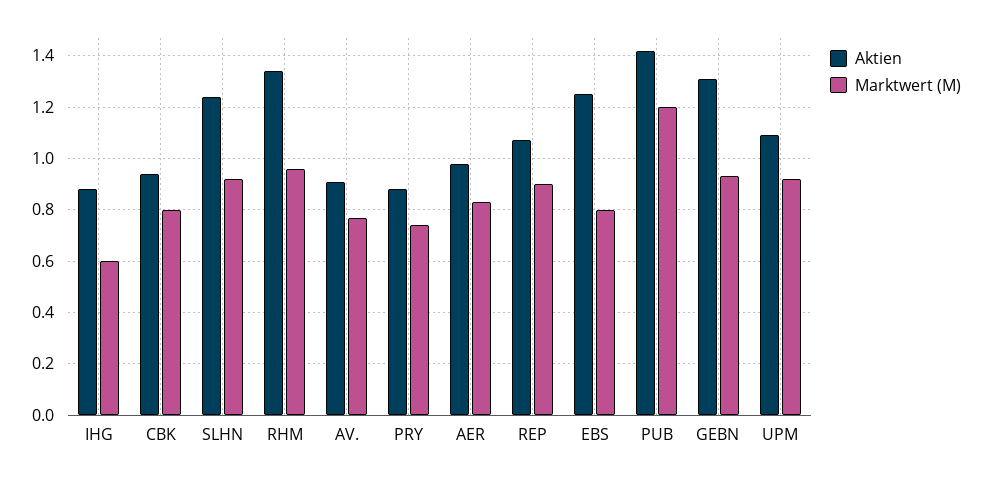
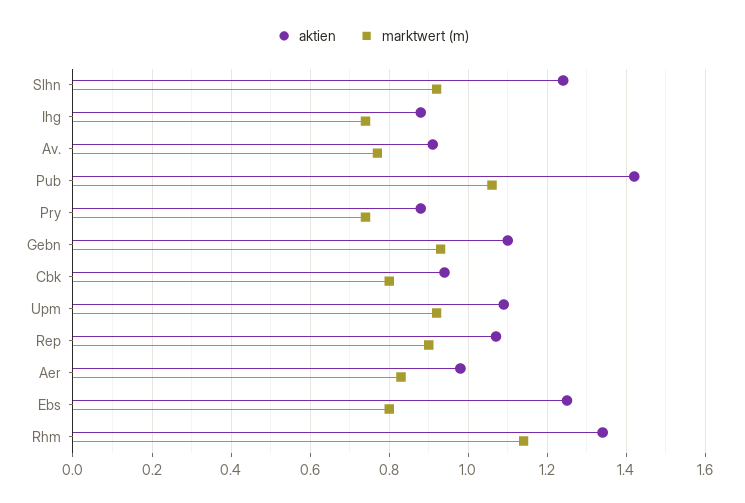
Marktwert (M), IHG: 0.6 -> 0.75
Marktwert (M), RHM: 0.95 -> 1.15
Marktwert (M), PUB: 1.2 -> 1.05
Aktien, GEBN: 1.3 -> 1.1

